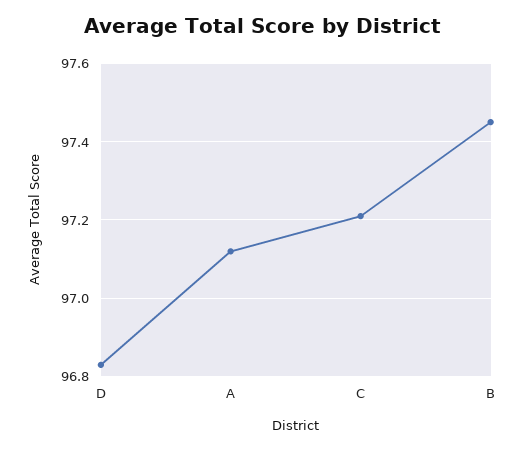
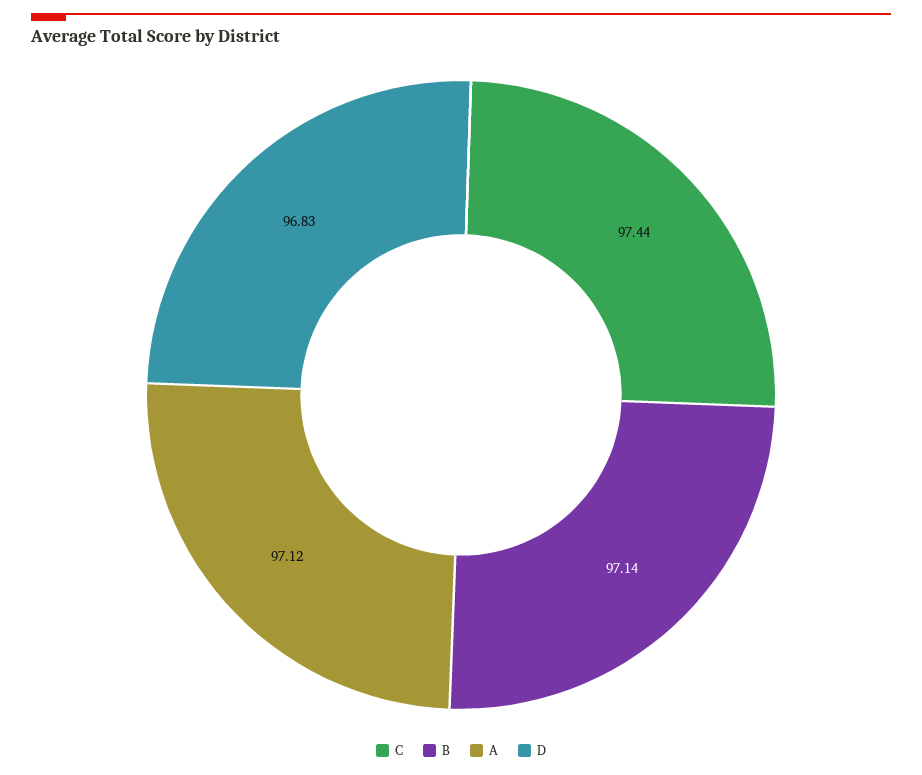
C: 97.2 -> 97.44
B: 97.45 -> 97.14

